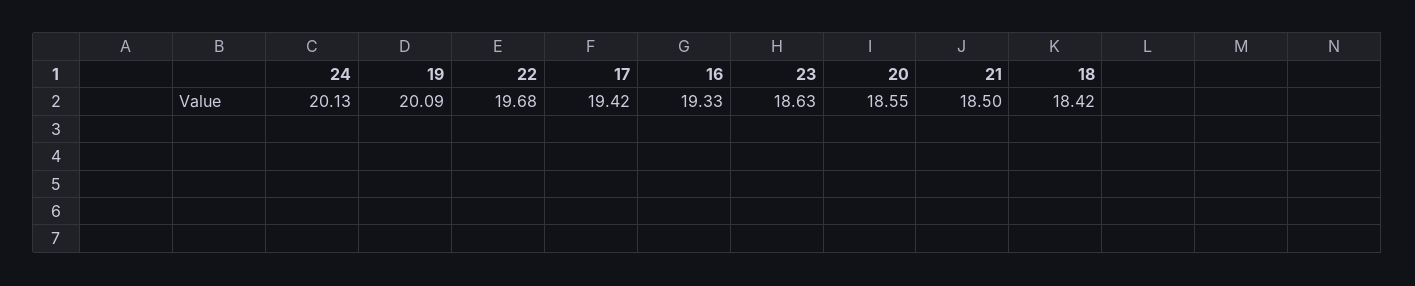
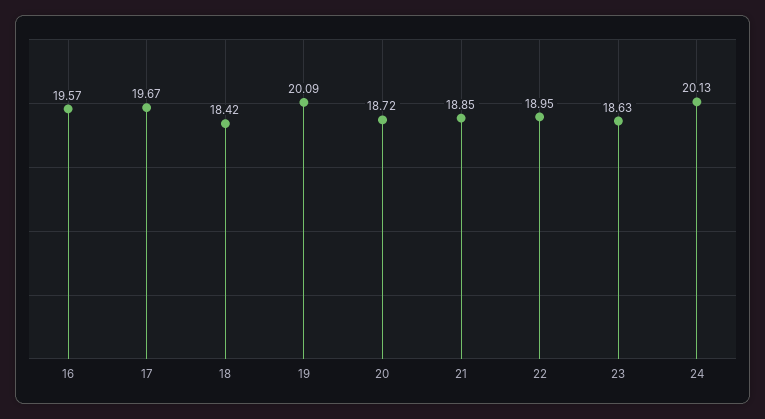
22: 19.68 -> 18.95
17: 19.42 -> 19.67
16: 19.33 -> 19.57
20: 18.55 -> 18.72
21: 18.5 -> 18.85

